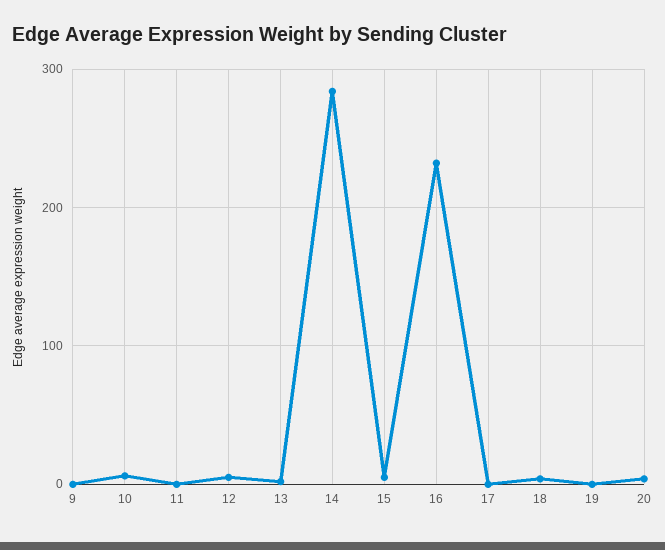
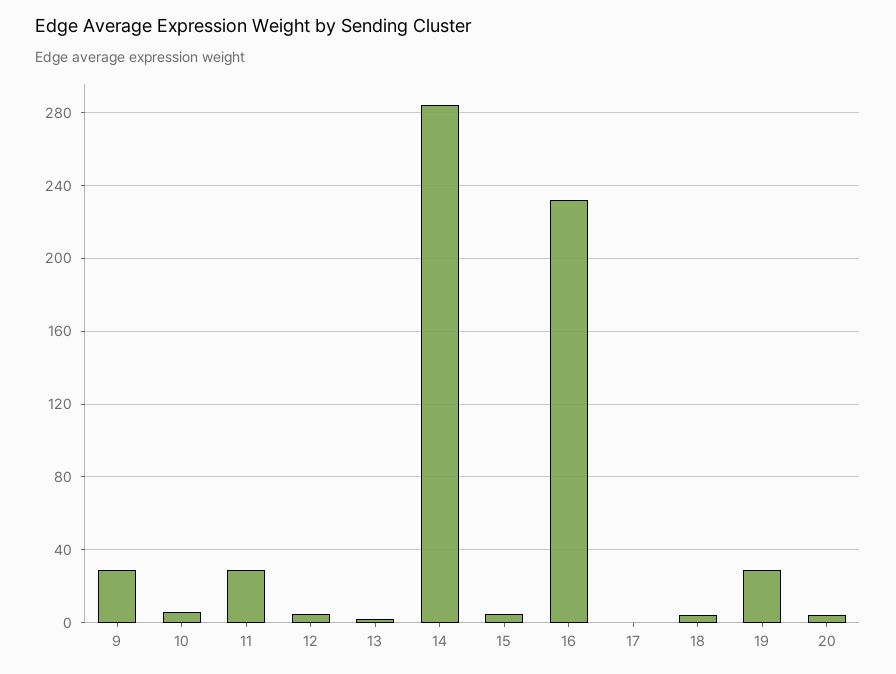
9: 0 -> 30
11: 0 -> 30
19: 0 -> 30

